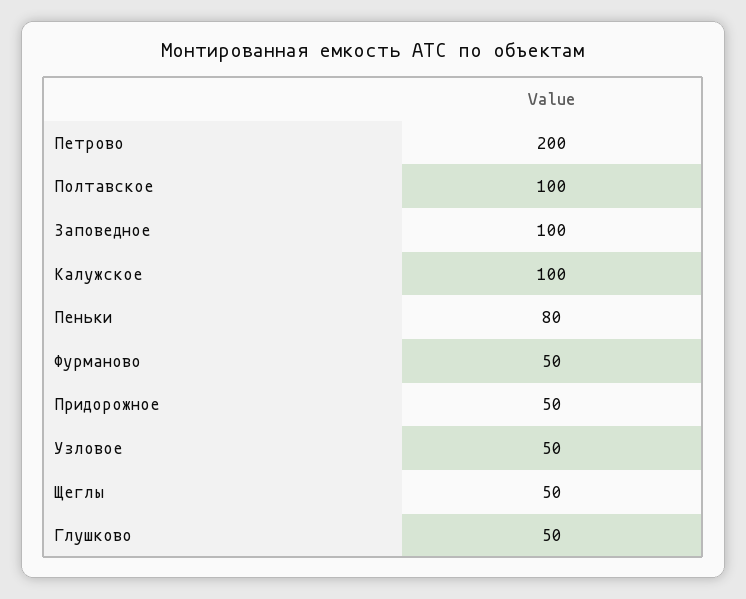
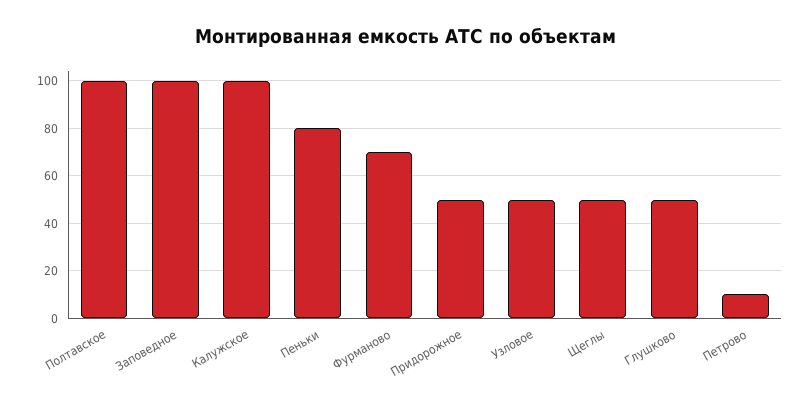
Петрово: 200 -> 10
Фурманово: 50 -> 70

